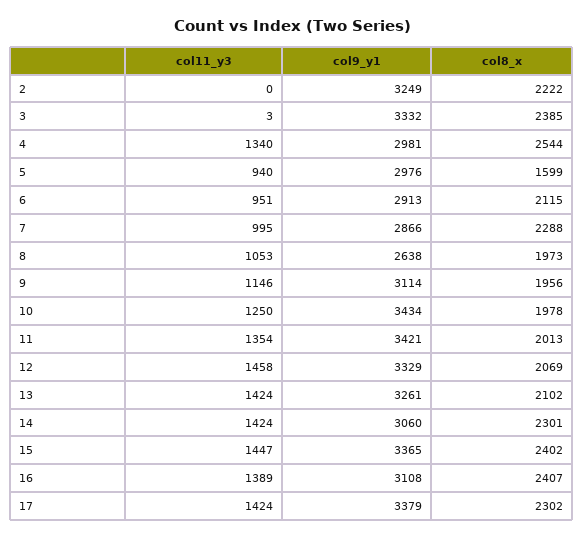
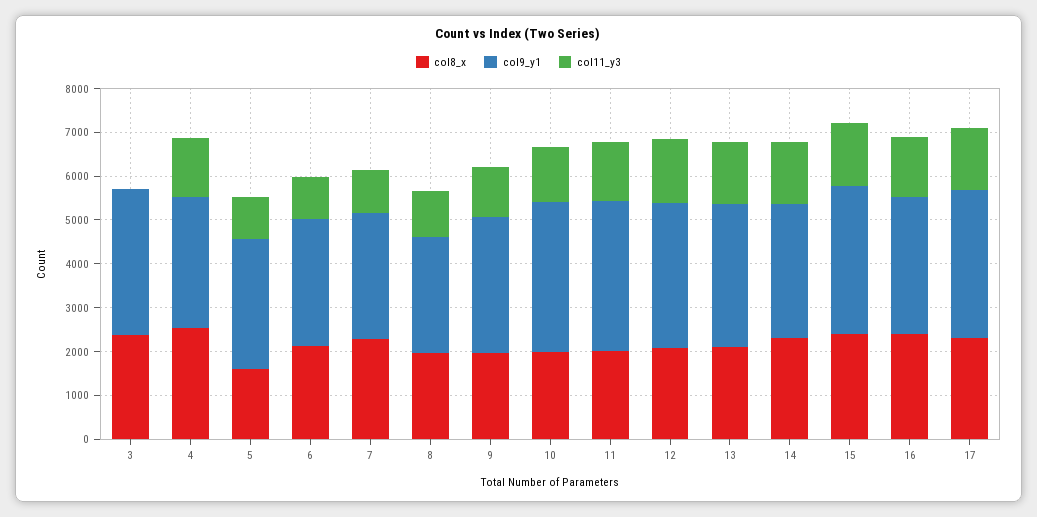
col11_y3, 2: 0 -> none
col9_y1, 2: 3249 -> none
col8_x, 2: 2222 -> none

